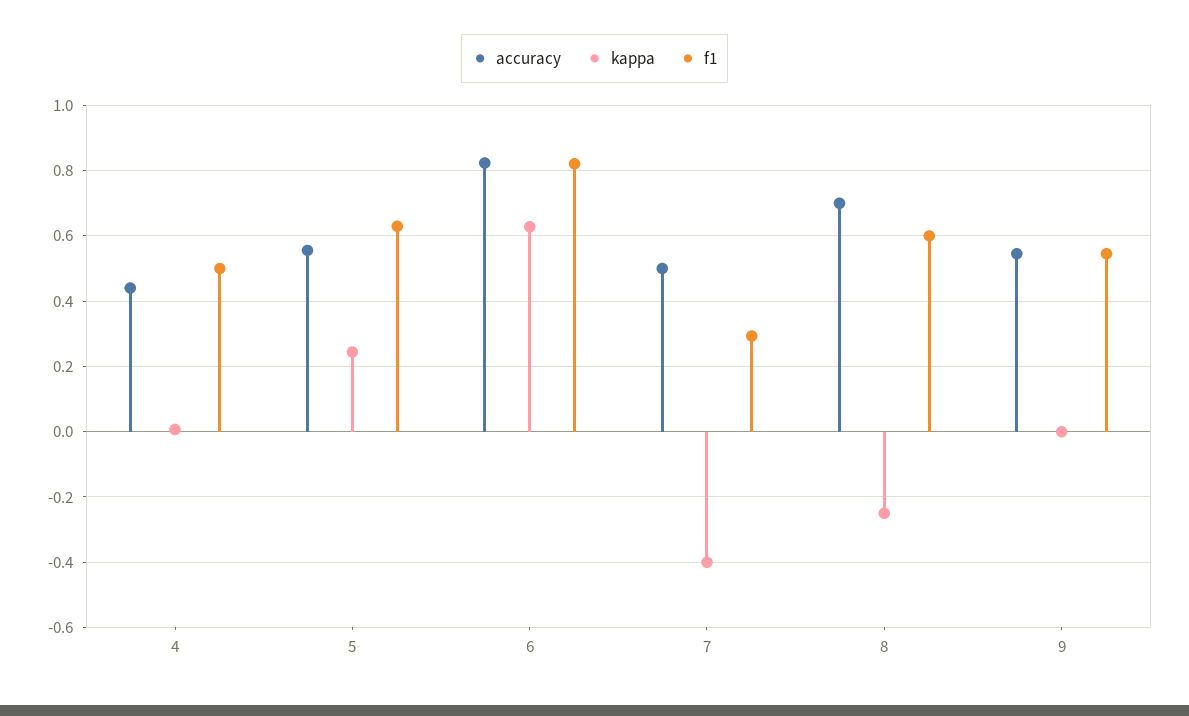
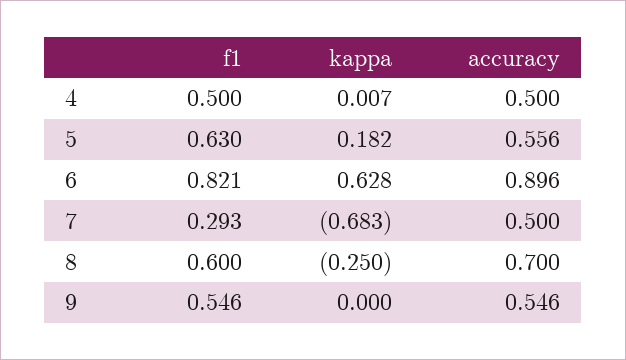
accuracy, 4: 0.44 -> 0.5
kappa, 5: 0.24 -> 0.182
accuracy, 6: 0.82 -> 0.896
kappa, 7: -0.4 -> -0.683

